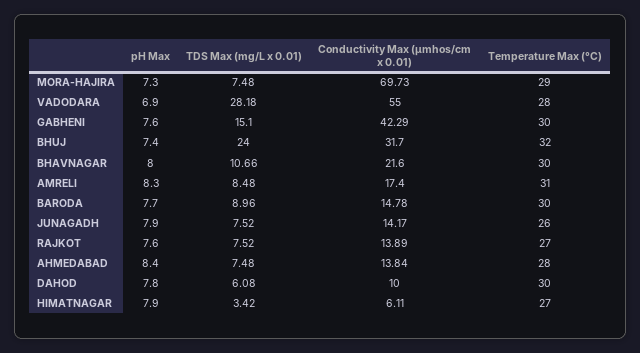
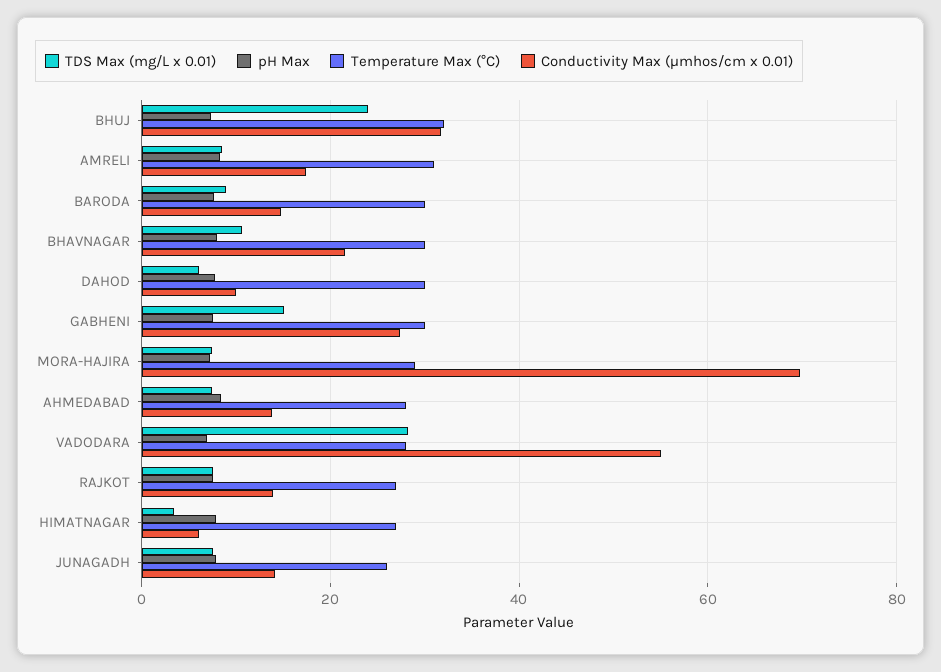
Conductivity Max (µmhos/cm x 0.01), GABHENI: 42.29 -> 28

